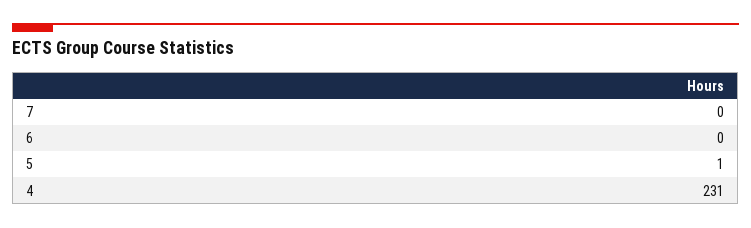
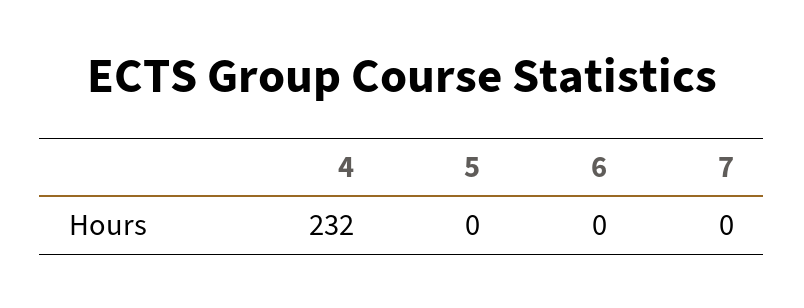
5: 1 -> 0
4: 231 -> 232

